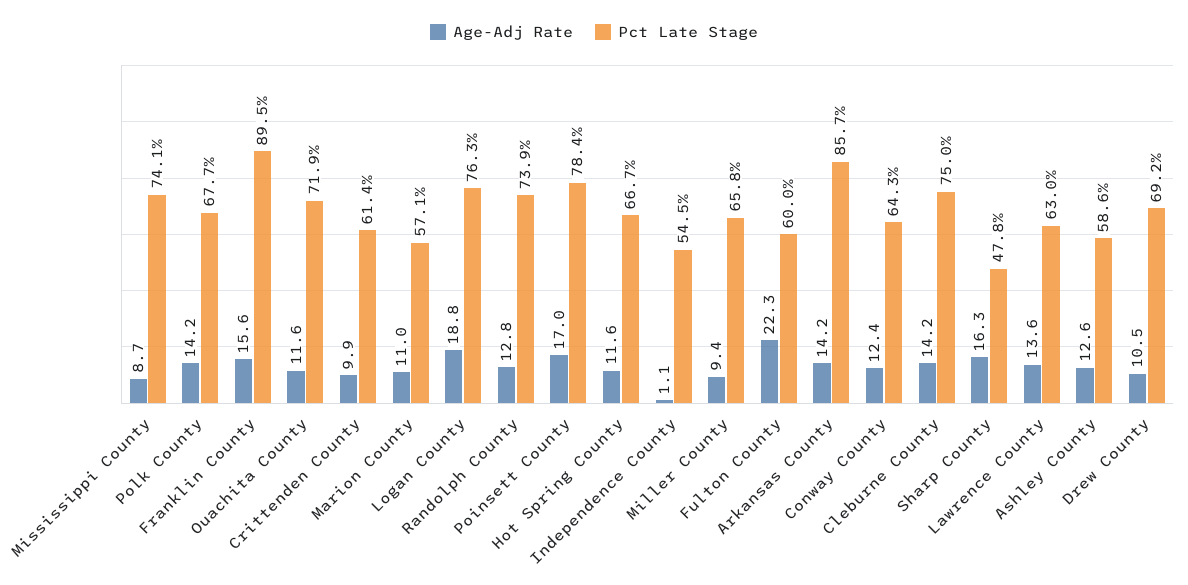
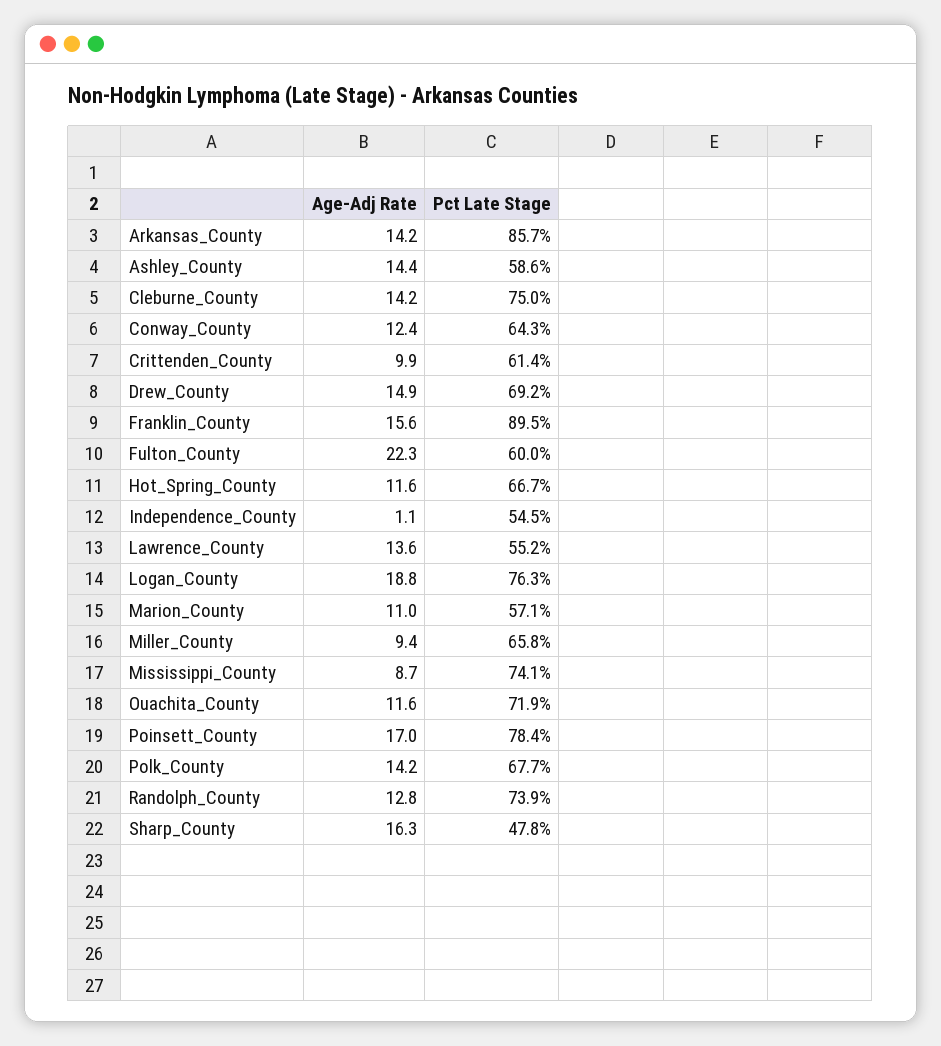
Pct Late Stage, Lawrence County: 63 -> 55.2
Age-Adj Rate, Ashley County: 12.6 -> 14.4
Age-Adj Rate, Drew County: 10.5 -> 14.9

